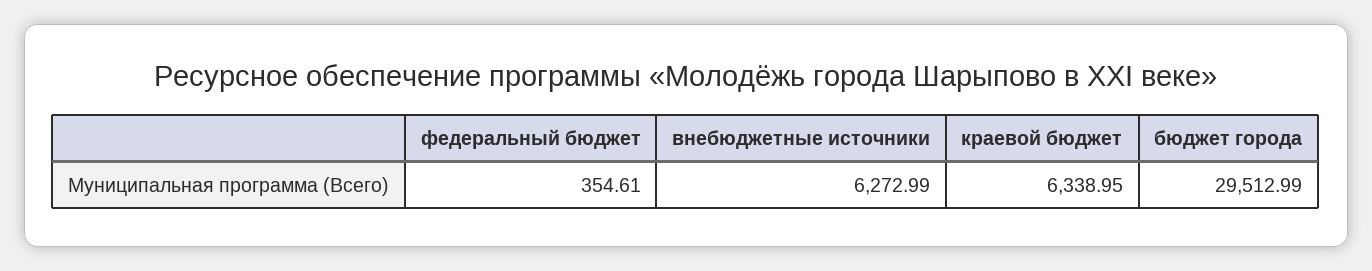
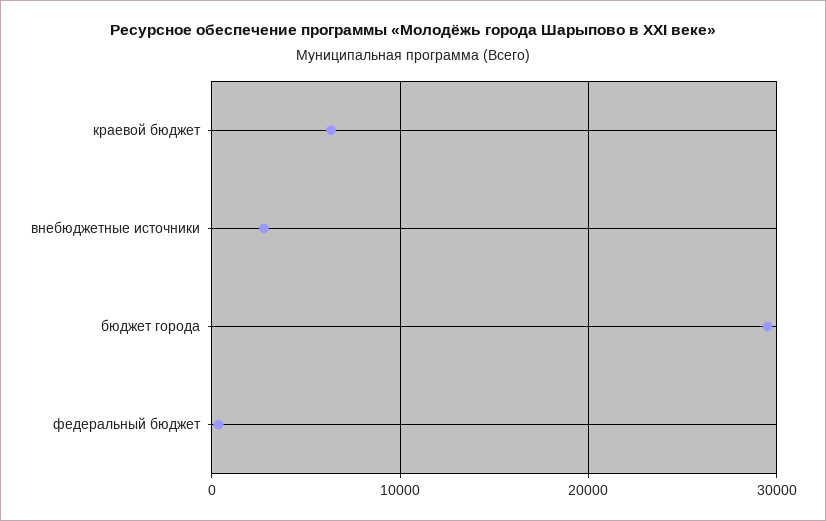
внебюджетные источники: 6272.99 -> 3000

